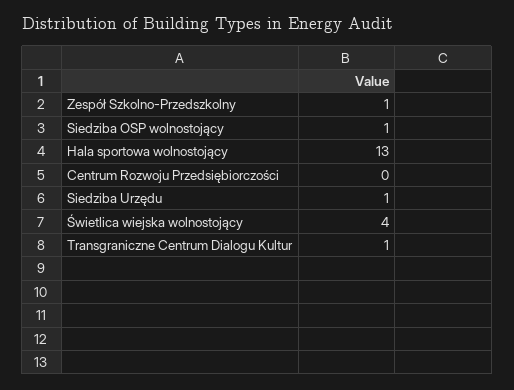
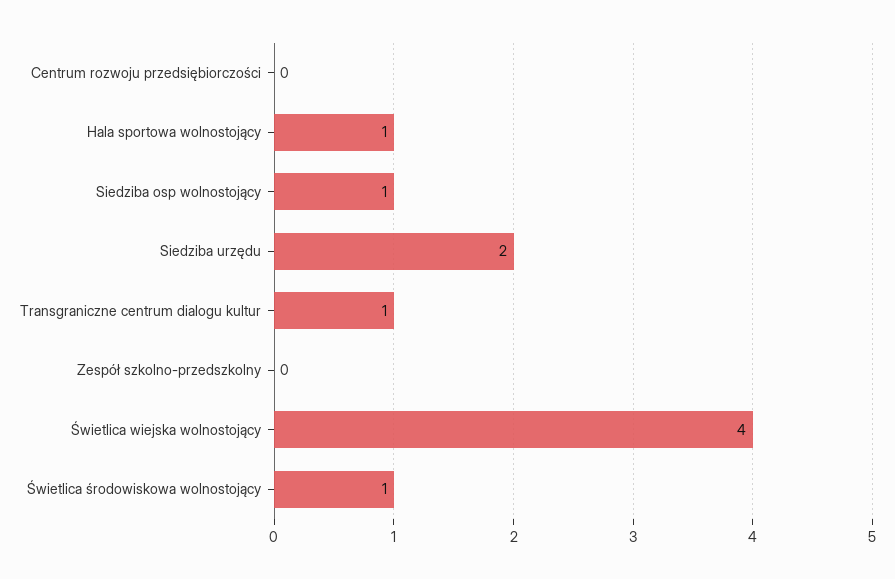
Zespół Szkolno-Przedszkolny: 1 -> 0
Hala sportowa wolnostojący: 13 -> 1
Siedziba Urzędu: 1 -> 2
Świetlica środowiskowa wolnostojący: none -> 1

